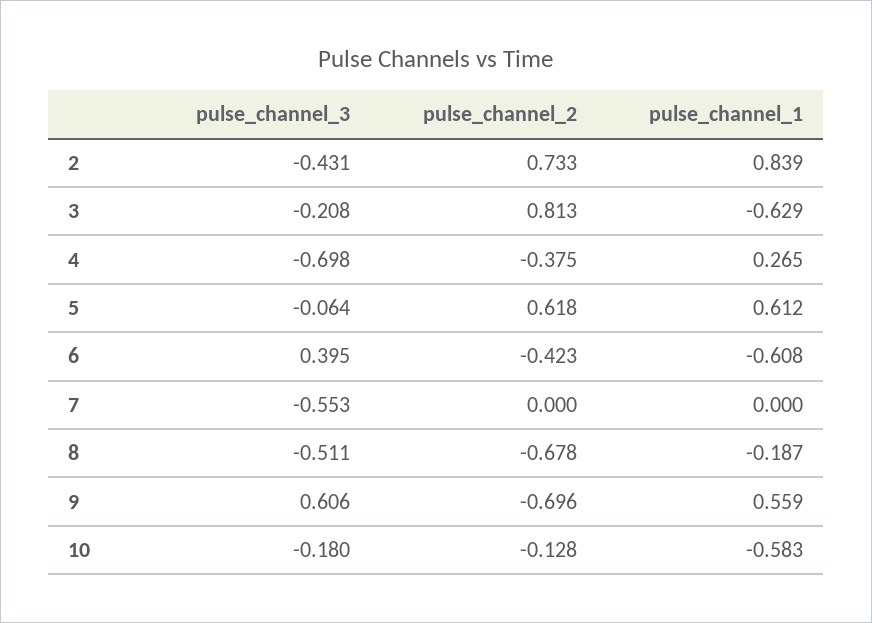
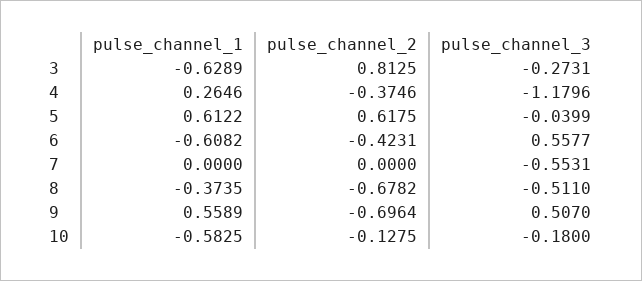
pulse_channel_3, 2: -0.431 -> none
pulse_channel_2, 2: 0.733 -> none
pulse_channel_1, 2: 0.839 -> none
pulse_channel_3, 3: -0.208 -> -0.2731
pulse_channel_3, 4: -0.698 -> -1.1796
pulse_channel_3, 5: -0.064 -> -0.0399
pulse_channel_3, 6: 0.395 -> 0.5577
pulse_channel_1, 8: -0.187 -> -0.3735
pulse_channel_3, 9: 0.606 -> 0.507

